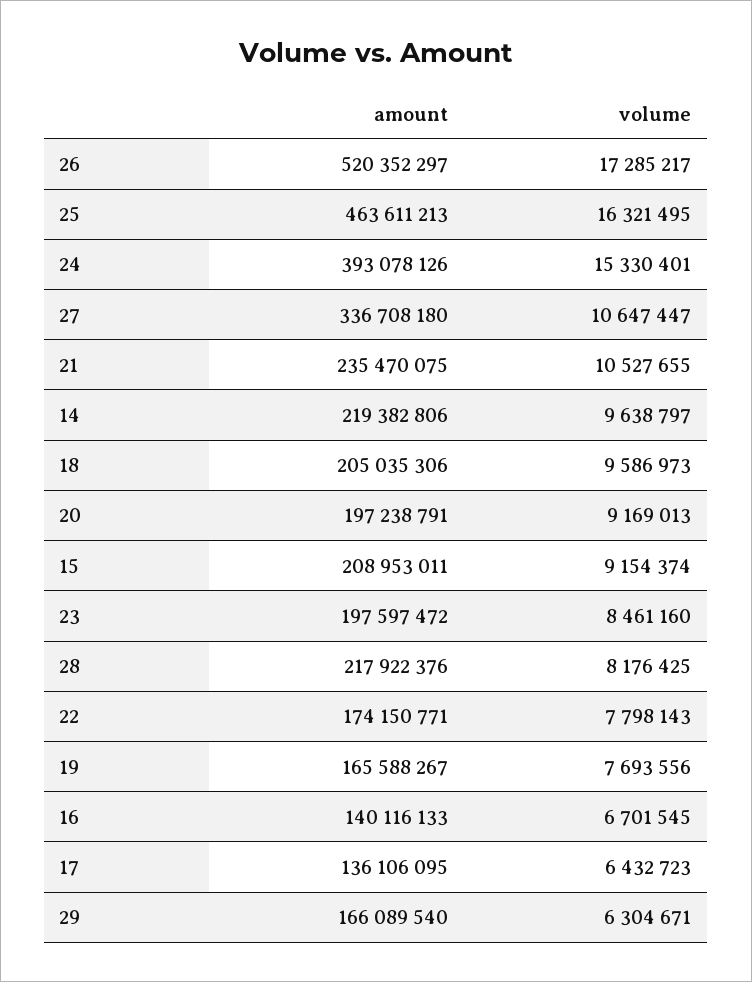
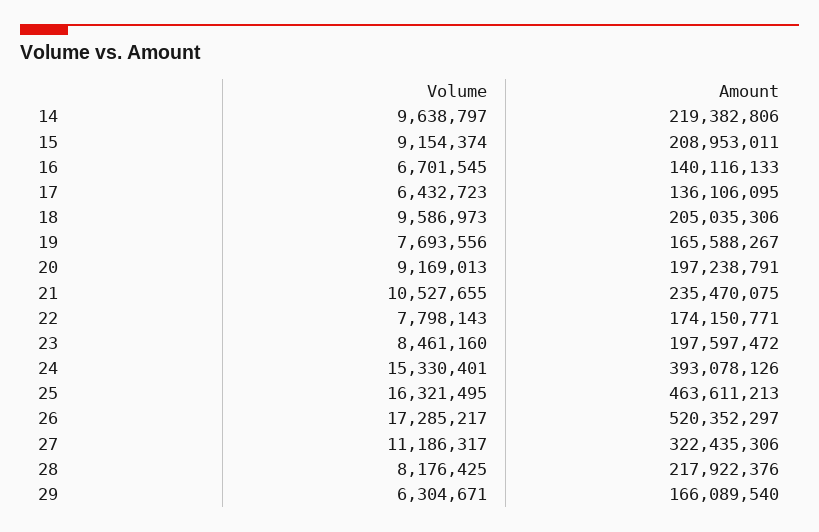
amount, 27: 336708180 -> 322435306
volume, 27: 10647447 -> 11186317

